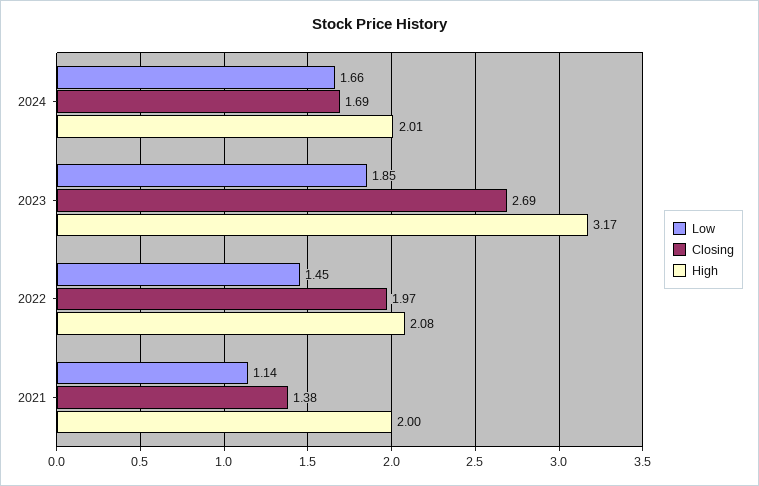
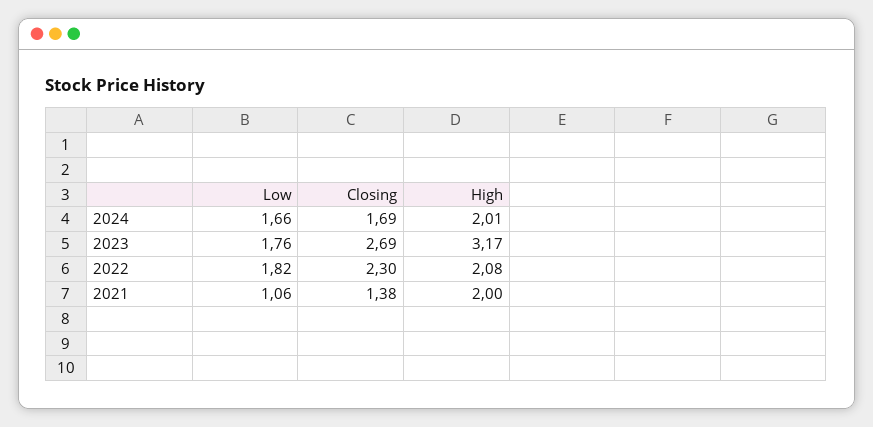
Low, 2023: 1.85 -> 1.76
Low, 2022: 1.45 -> 1.82
Closing, 2022: 1.97 -> 2.3
Low, 2021: 1.14 -> 1.06

